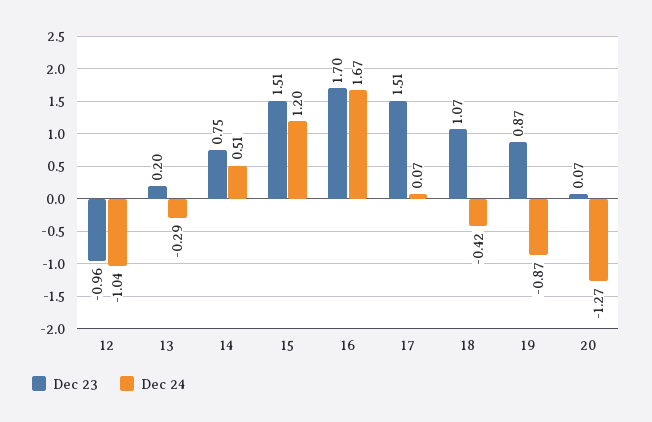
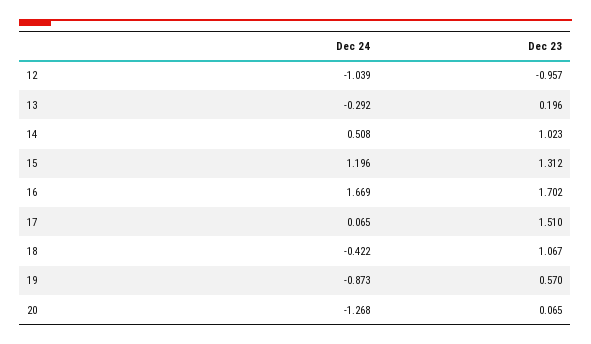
Dec 23, 14: 0.75 -> 1.023
Dec 23, 15: 1.51 -> 1.312
Dec 23, 19: 0.87 -> 0.57

